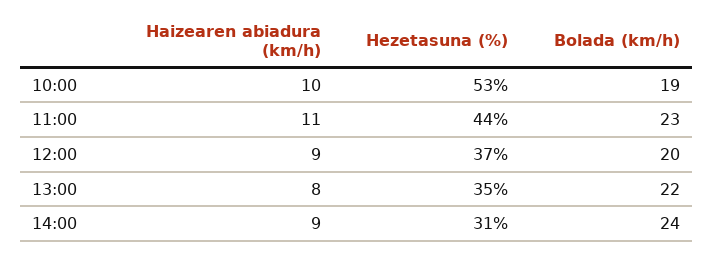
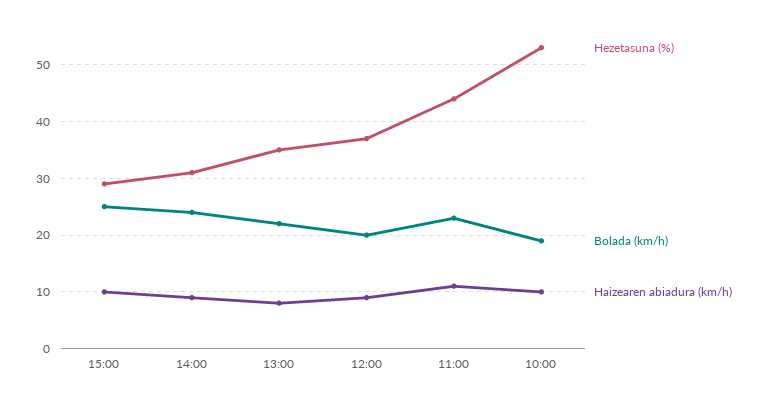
Hezetasuna (%), 15:00: none -> 30
Bolada (km/h), 15:00: none -> 25
Haizearen abiadura (km/h), 15:00: none -> 10

